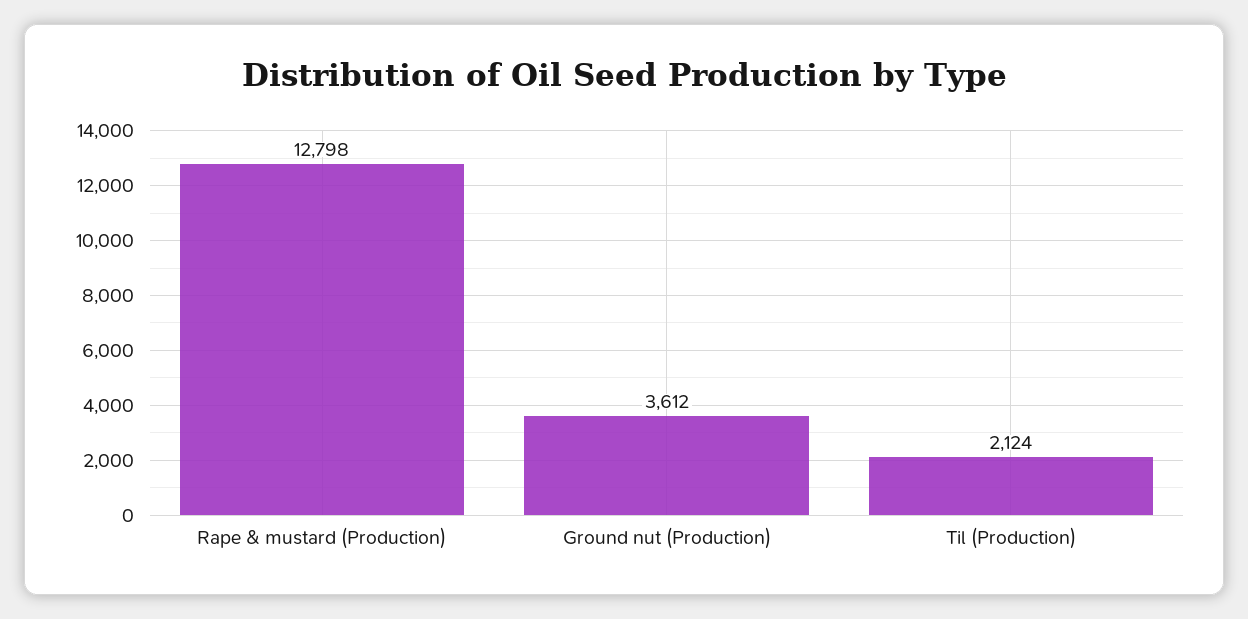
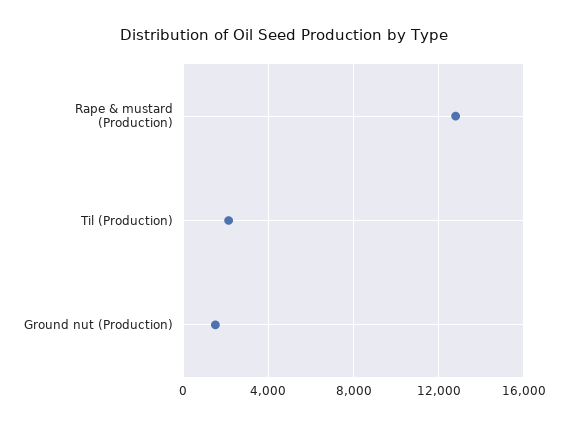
Ground nut (Production): 3612 -> 1500

